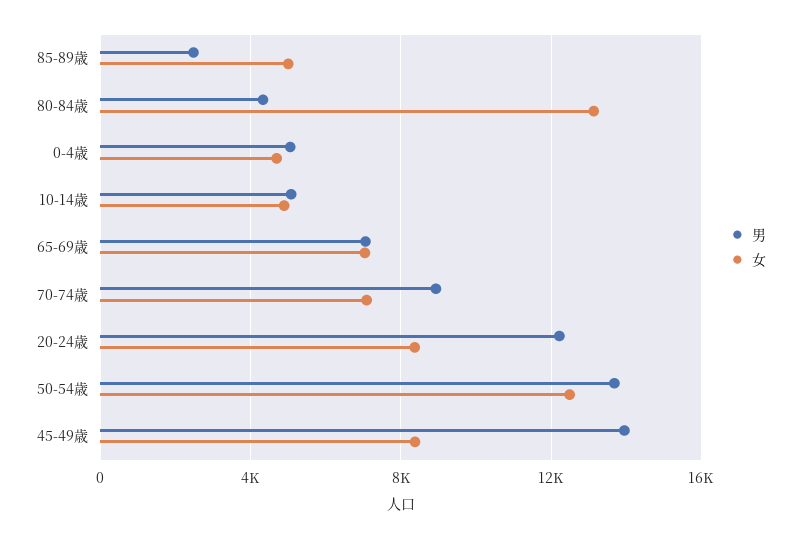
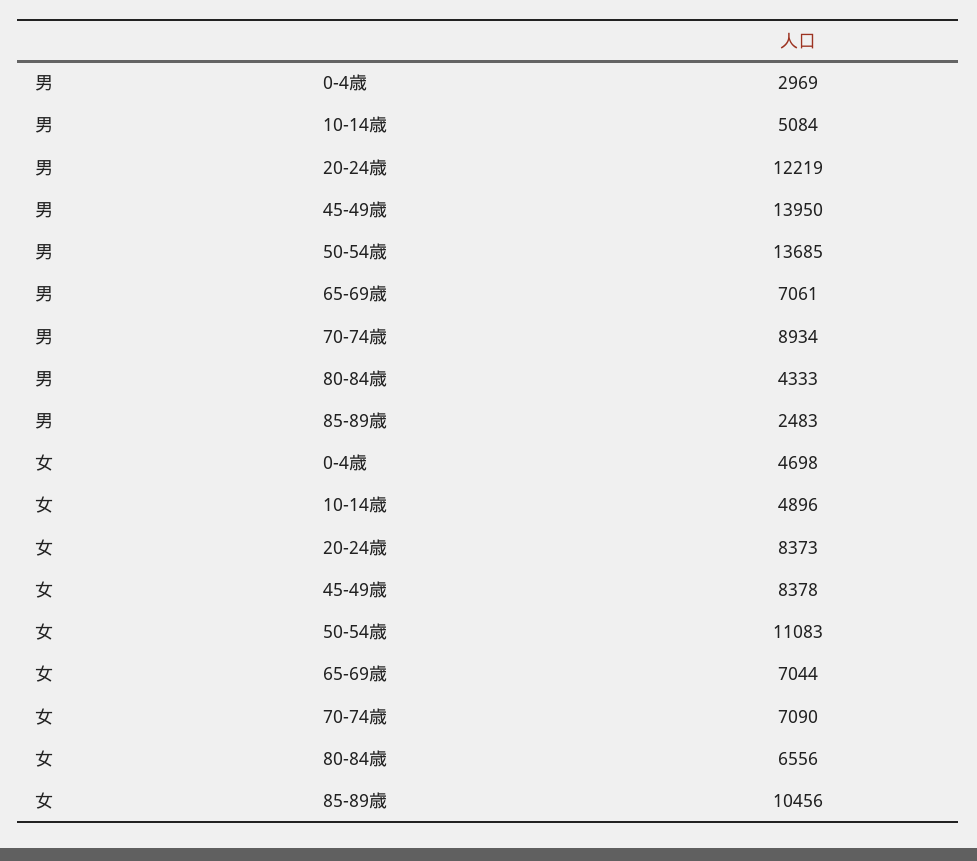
女, 85-89歳: 5000 -> 10456
女, 80-84歳: 13000 -> 6556
男, 0-4歳: 5000 -> 2969
女, 50-54歳: 12500 -> 11083

